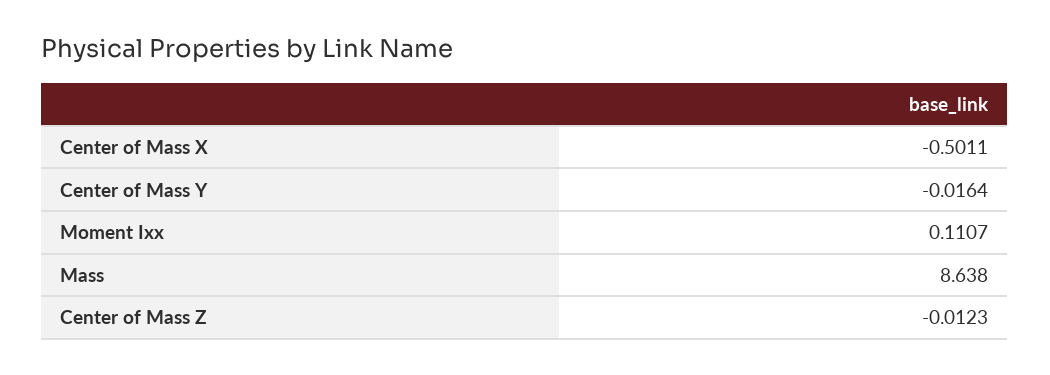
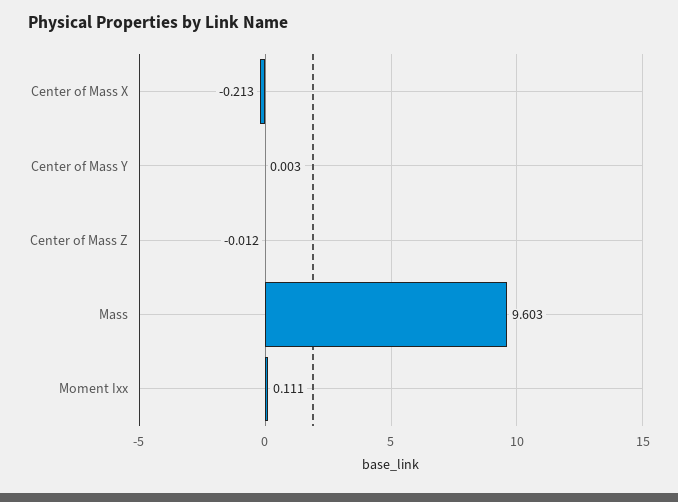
Center of Mass X: -0.5011 -> -0.213
Center of Mass Y: -0.0164 -> 0.003
Mass: 8.638 -> 9.603

